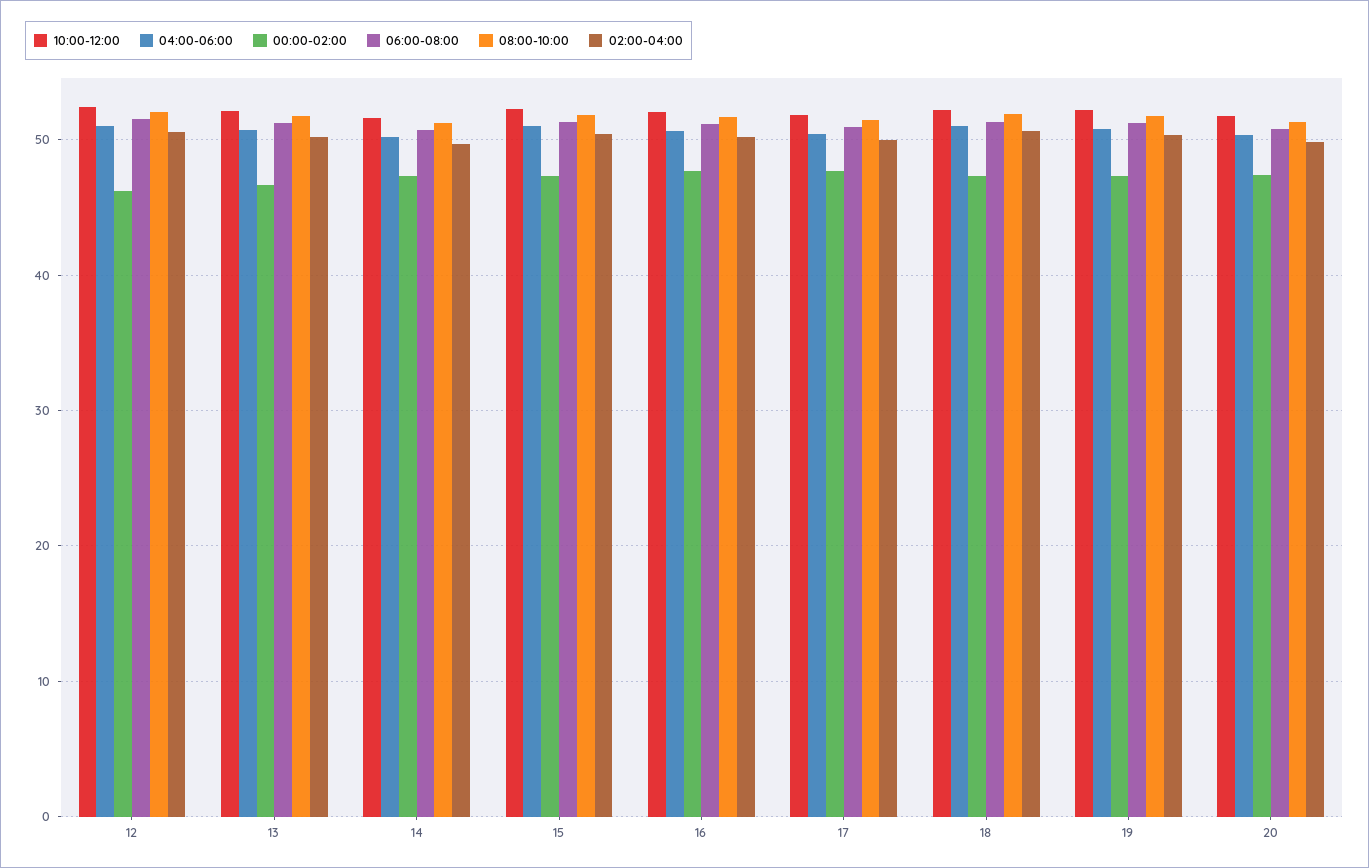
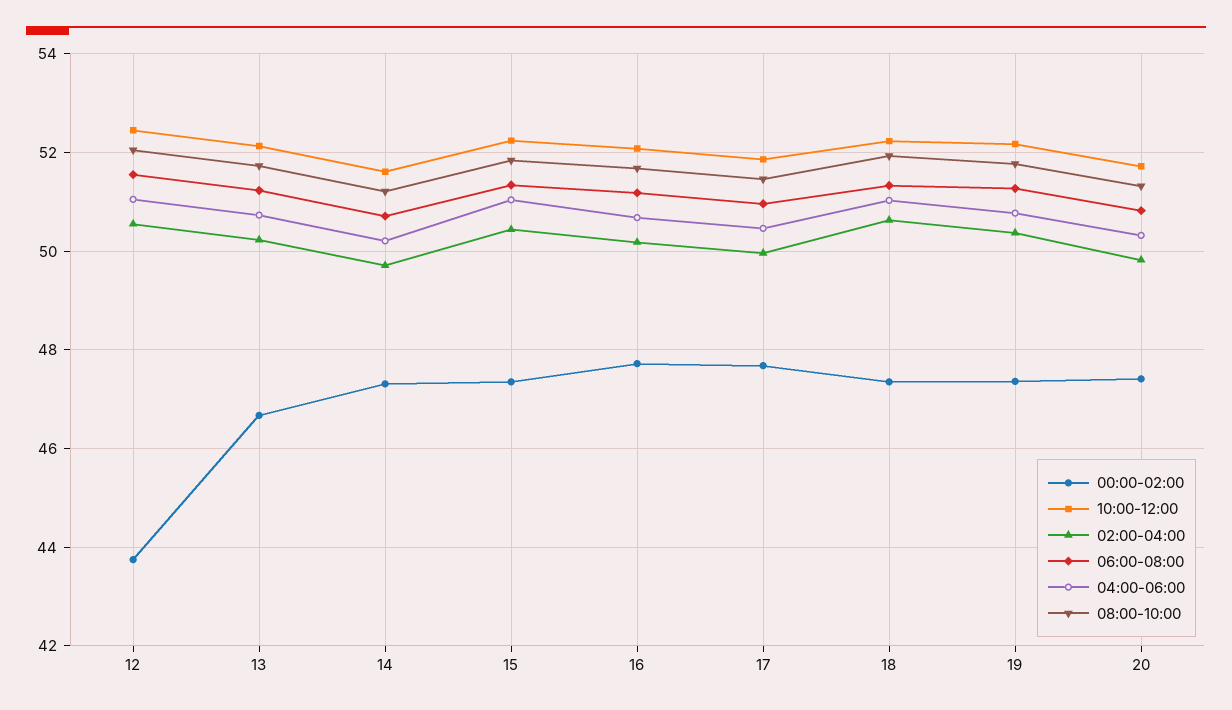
00:00-02:00, 12: 46 -> 43.8

